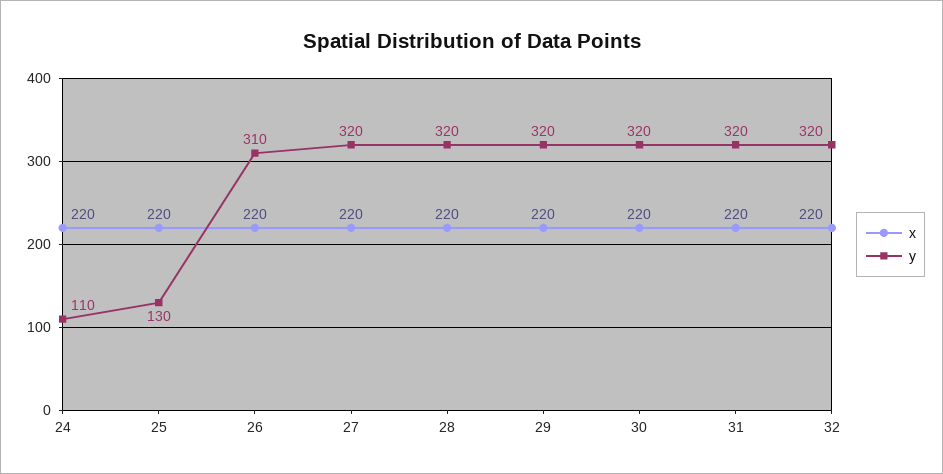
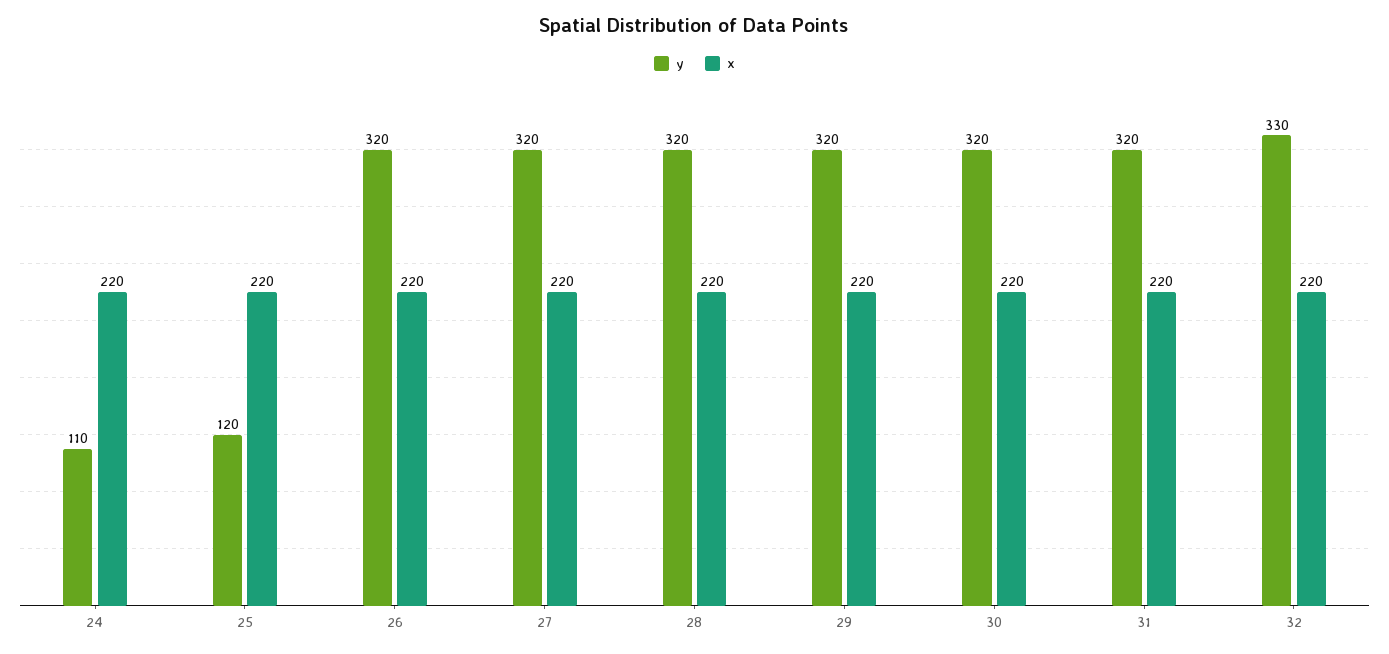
y, 25: 130 -> 120
y, 26: 310 -> 320
y, 32: 320 -> 330

